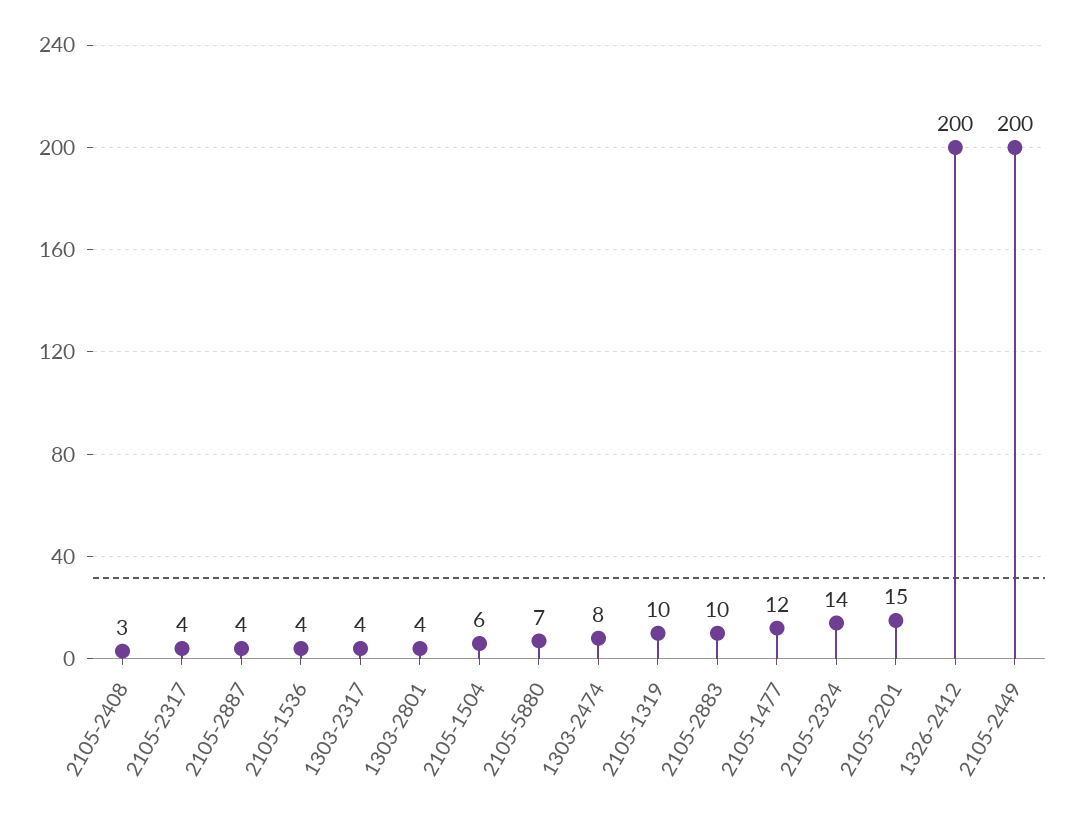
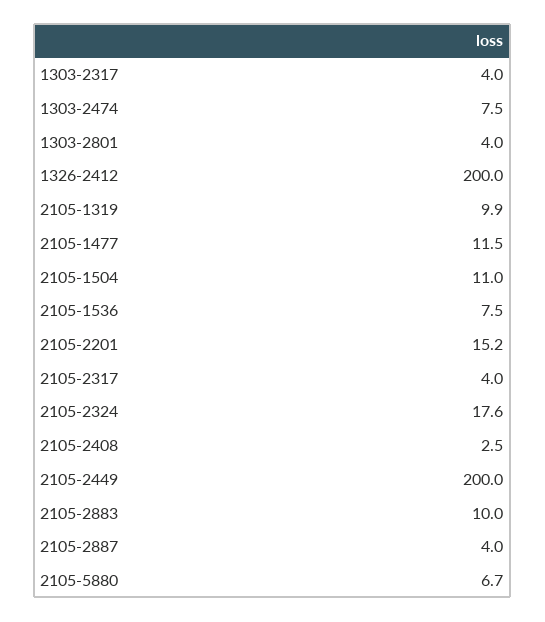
2105-1536: 4 -> 7.5
2105-1504: 6 -> 11
2105-2324: 14 -> 17.6

